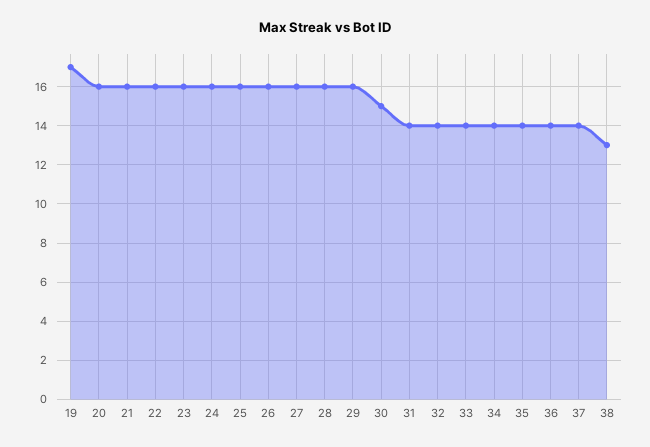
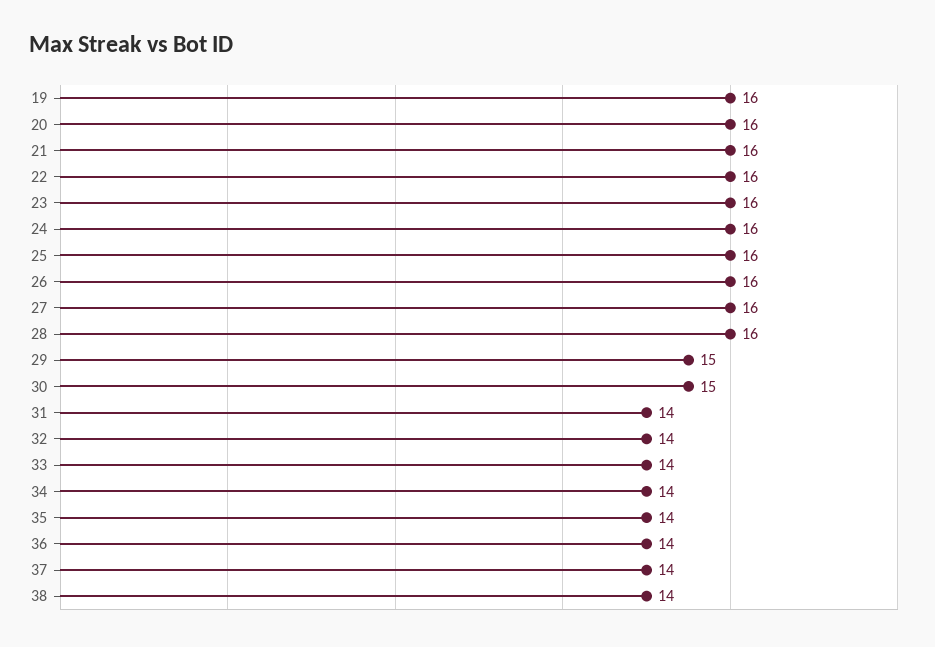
19: 17 -> 16
29: 16 -> 15
38: 13 -> 14

